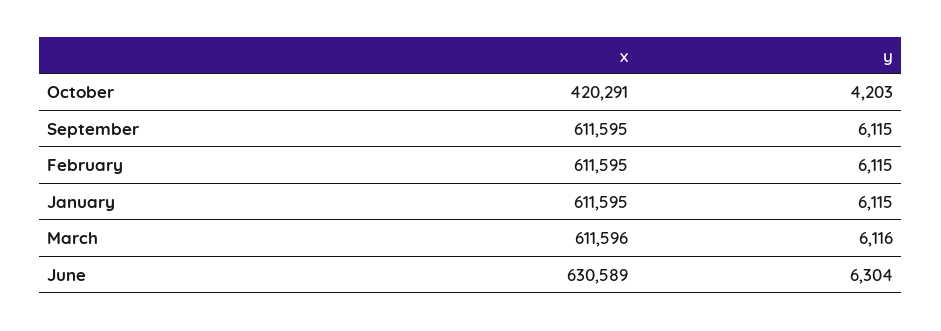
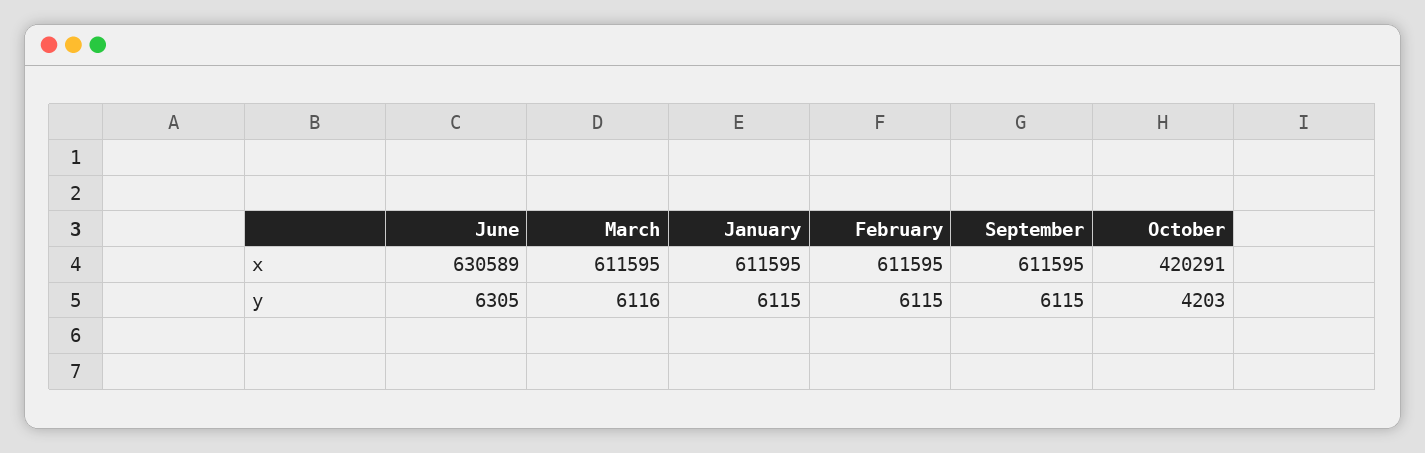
x, March: 611596 -> 611595
y, June: 6304 -> 6305

